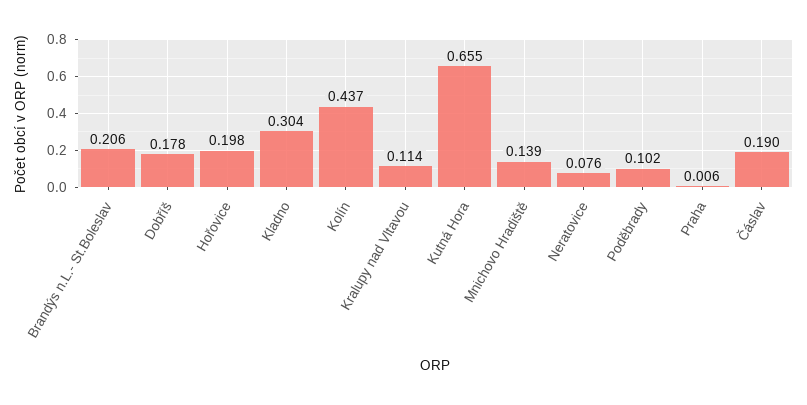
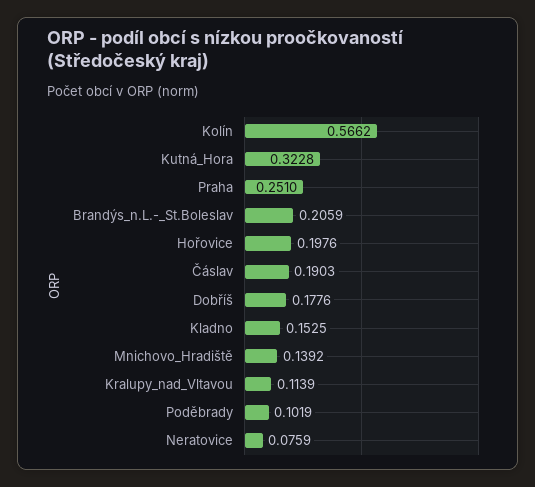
Kladno: 0.304 -> 0.1525
Kolín: 0.437 -> 0.5662
Kutná Hora: 0.655 -> 0.3228
Praha: 0.006 -> 0.251

